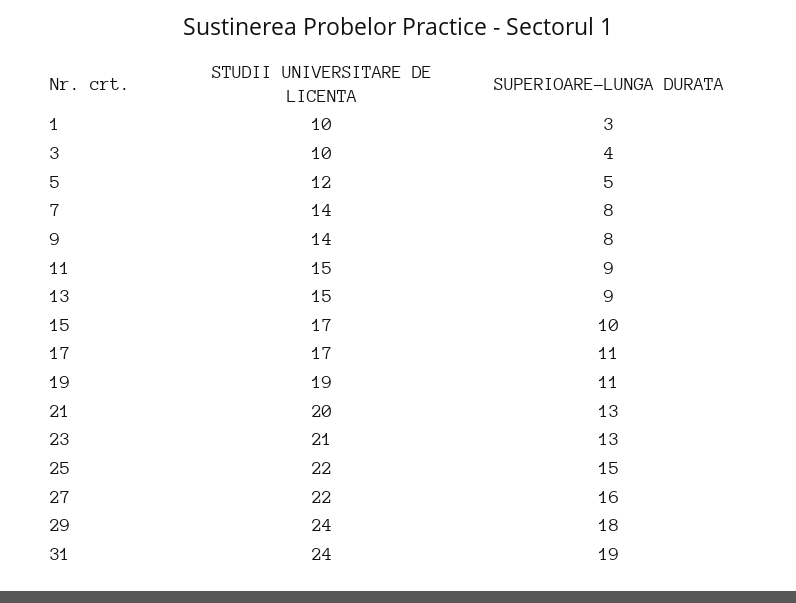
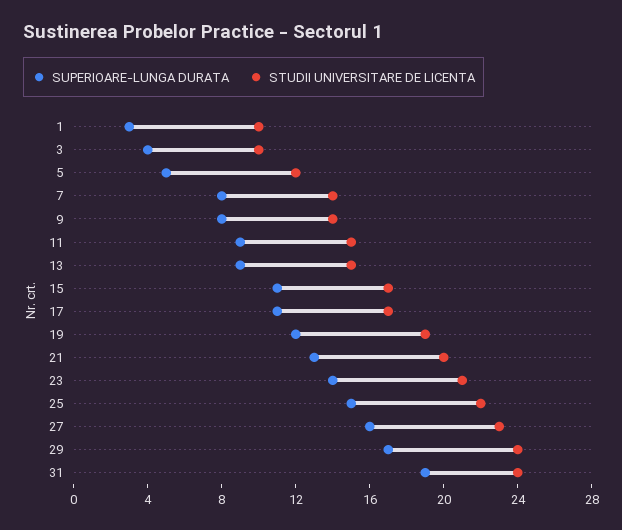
SUPERIOARE-LUNGA DURATA, 15: 10 -> 11
SUPERIOARE-LUNGA DURATA, 19: 11 -> 12
SUPERIOARE-LUNGA DURATA, 23: 13 -> 14
STUDII UNIVERSITARE DE LICENTA, 27: 22 -> 23
SUPERIOARE-LUNGA DURATA, 29: 18 -> 17

